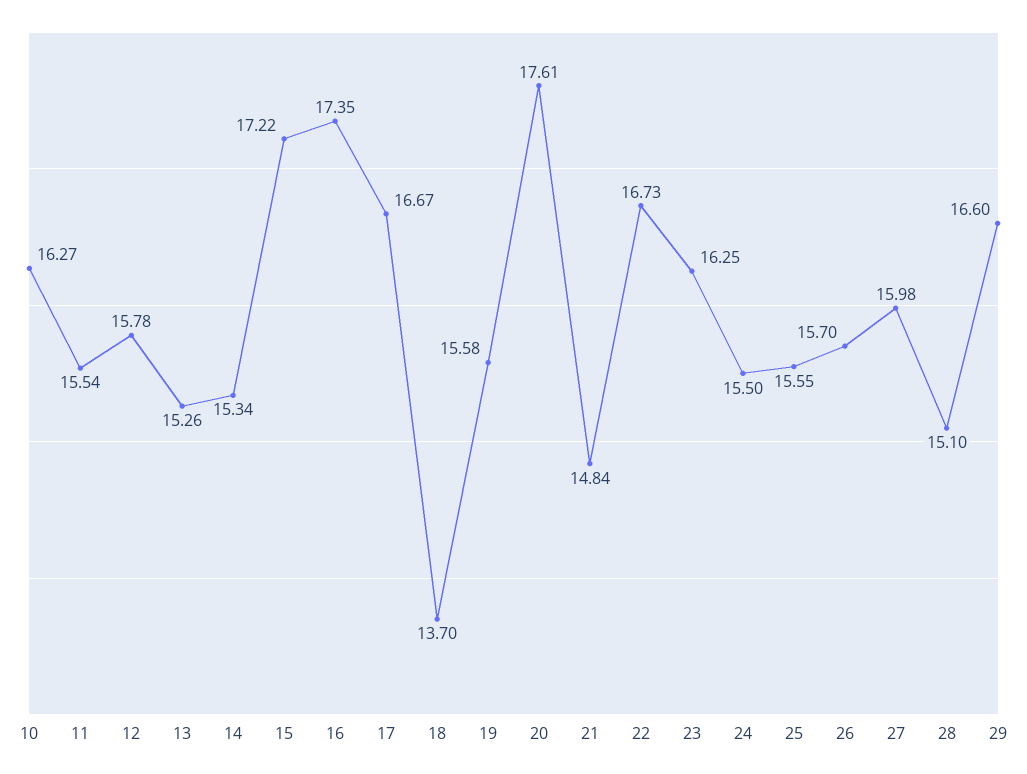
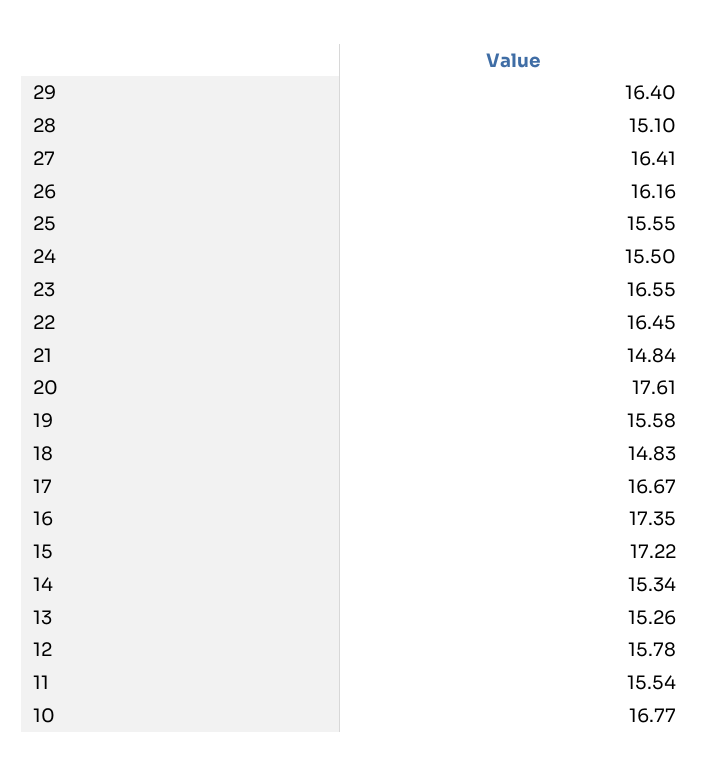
10: 16.27 -> 16.77
18: 13.7 -> 14.83
22: 16.73 -> 16.45
23: 16.25 -> 16.55
26: 15.7 -> 16.16
27: 15.98 -> 16.41
29: 16.6 -> 16.4

